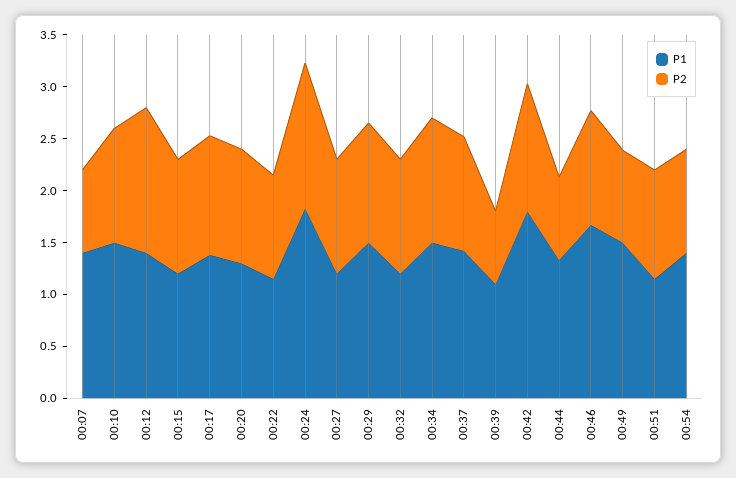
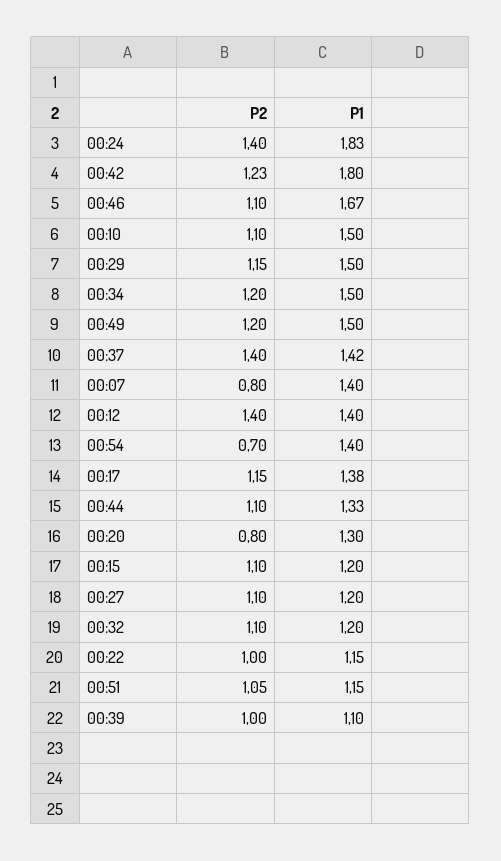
P2, 00:20: 1.1 -> 0.8
P2, 00:37: 1.1 -> 1.4
P2, 00:39: 0.7 -> 1
P2, 00:44: 0.8 -> 1.1
P2, 00:49: 0.9 -> 1.2
P2, 00:54: 1 -> 0.7

